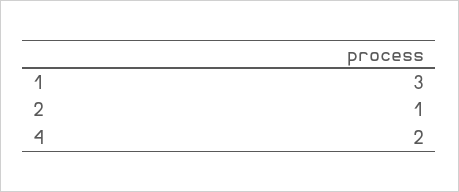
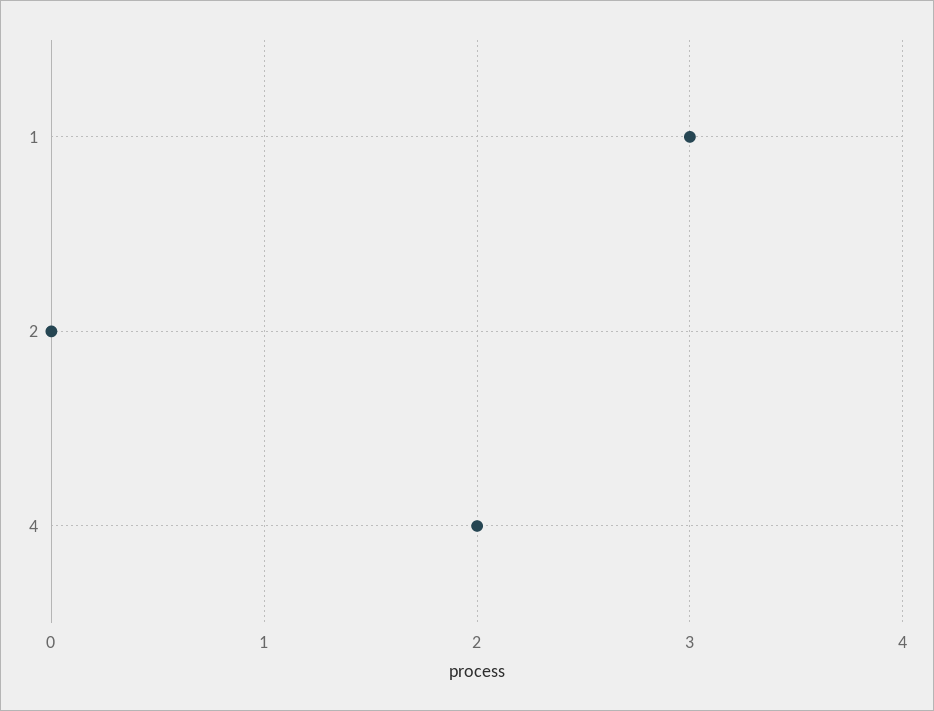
2: 1 -> 0

